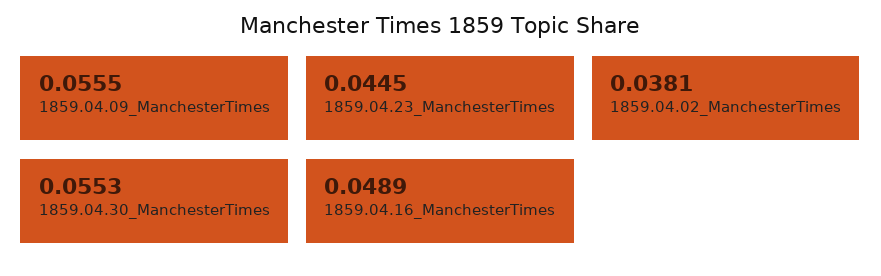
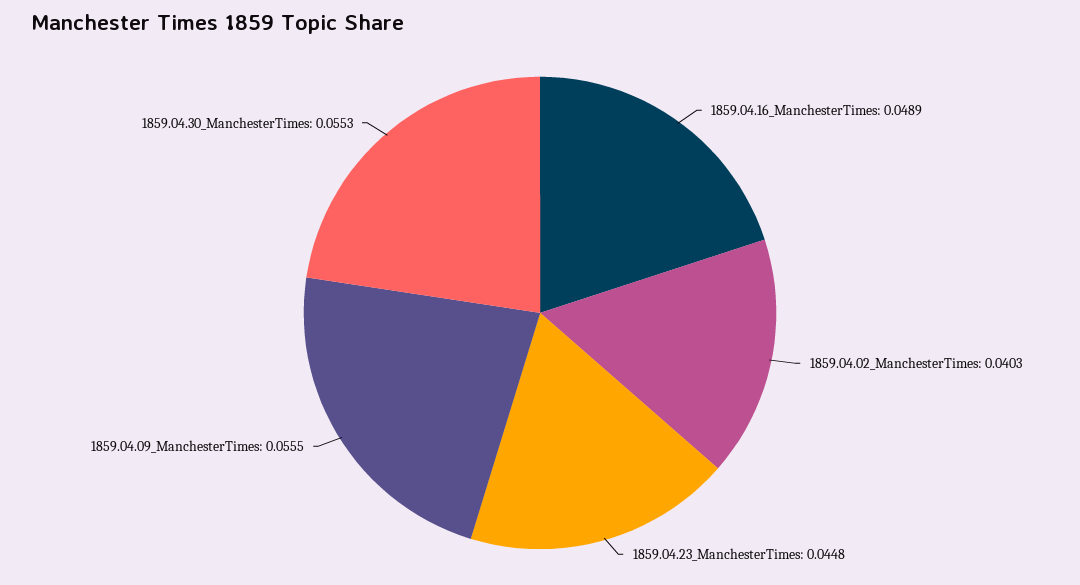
1859.04.23_ManchesterTimes: 0.0445 -> 0.0448
1859.04.02_ManchesterTimes: 0.0381 -> 0.0403

